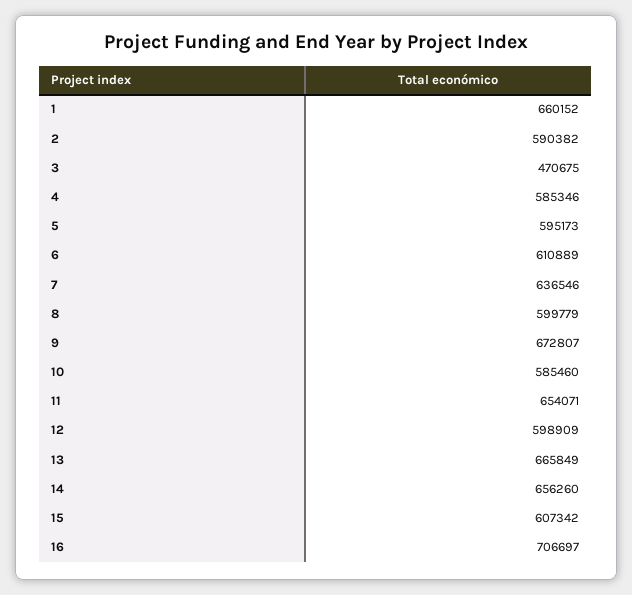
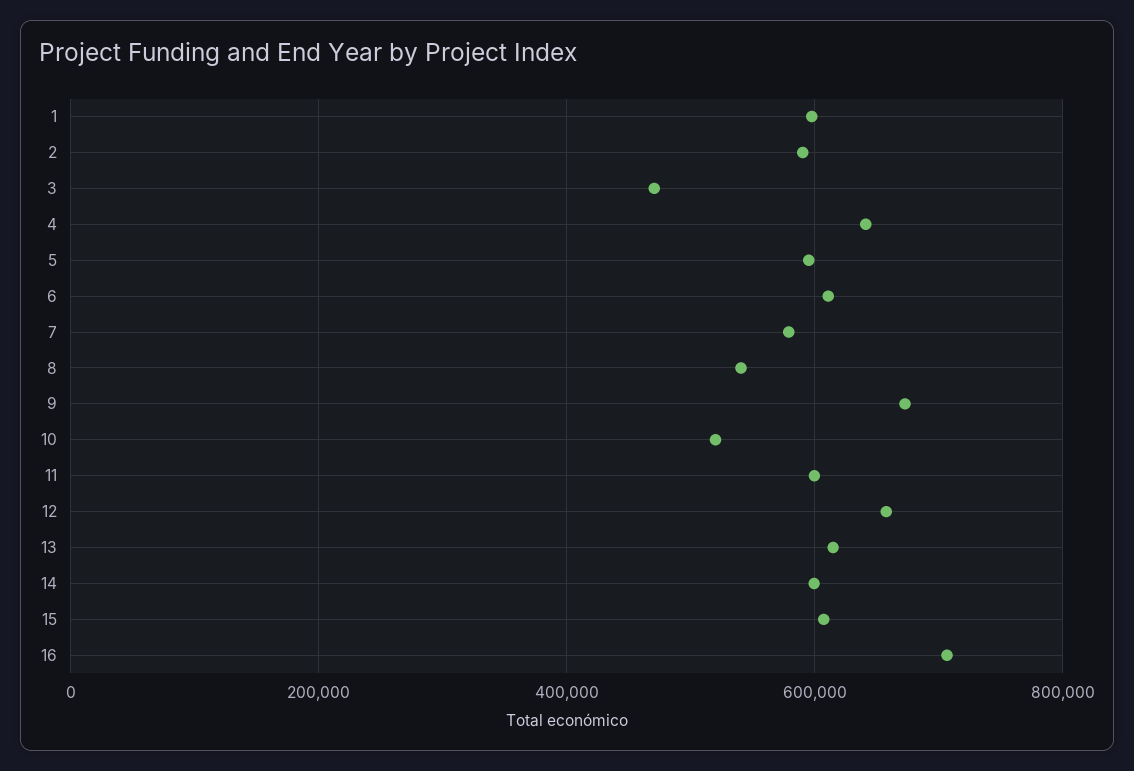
1: 660152 -> 600000
4: 585346 -> 640000
7: 636546 -> 580000
8: 599779 -> 540000
10: 585460 -> 520000
11: 654071 -> 600000
12: 598909 -> 660000
13: 665849 -> 620000
14: 656260 -> 600000

